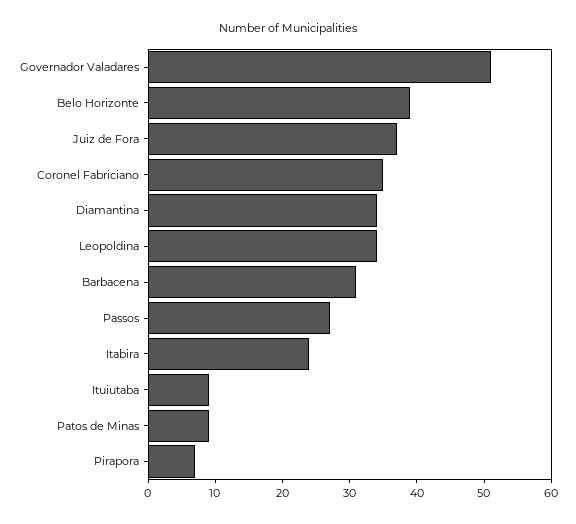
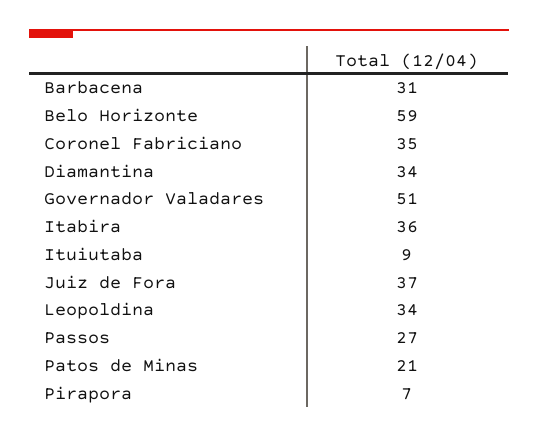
Belo Horizonte: 40 -> 59
Itabira: 25 -> 36
Patos de Minas: 10 -> 21

